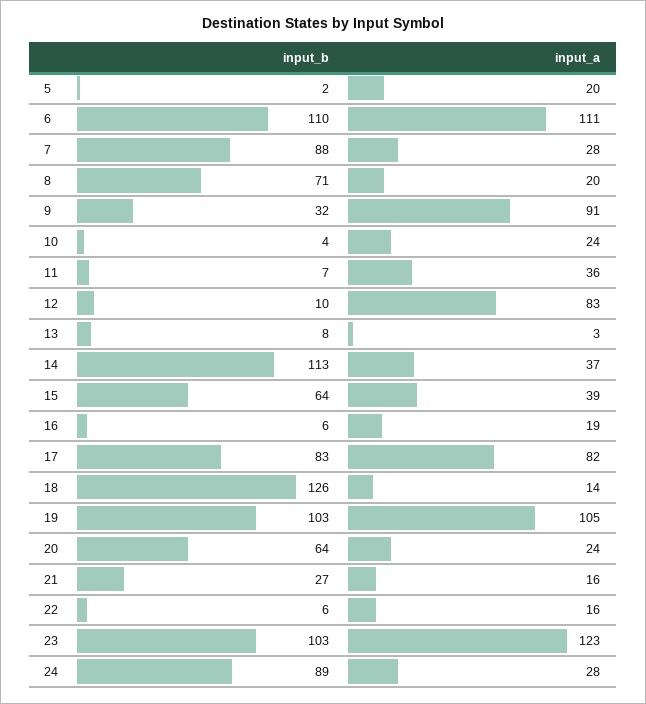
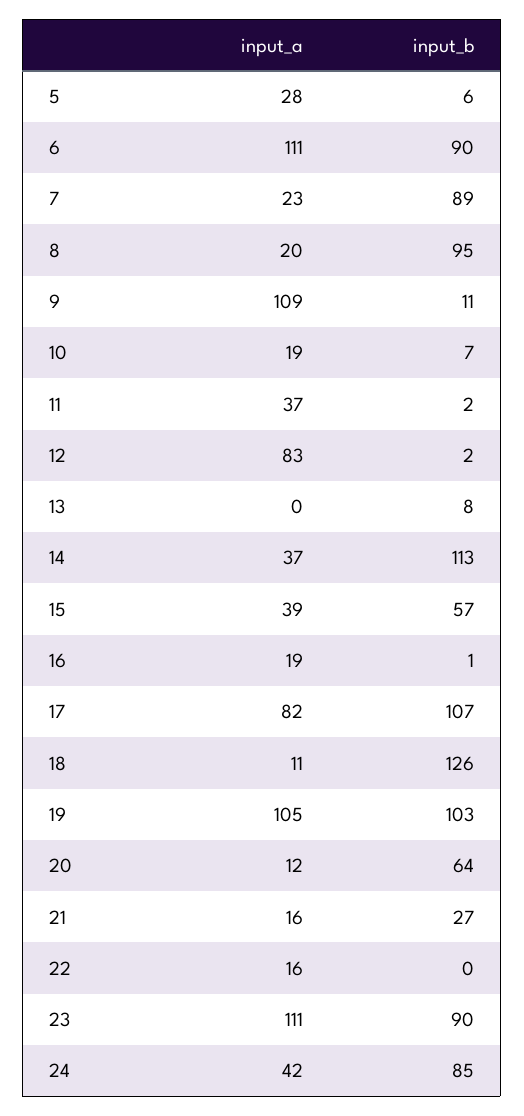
input_b, 5: 2 -> 6
input_a, 5: 20 -> 28
input_b, 6: 110 -> 90
input_b, 7: 88 -> 89
input_a, 7: 28 -> 23
input_b, 8: 71 -> 95
input_b, 9: 32 -> 11
input_a, 9: 91 -> 109
input_b, 10: 4 -> 7
input_a, 10: 24 -> 19
input_b, 11: 7 -> 2
input_a, 11: 36 -> 37
input_b, 12: 10 -> 2
input_a, 13: 3 -> 0
input_b, 15: 64 -> 57
input_b, 16: 6 -> 1
input_b, 17: 83 -> 107
input_a, 18: 14 -> 11
input_a, 20: 24 -> 12
input_b, 22: 6 -> 0
input_b, 23: 103 -> 90
input_a, 23: 123 -> 111
input_b, 24: 89 -> 85
input_a, 24: 28 -> 42

